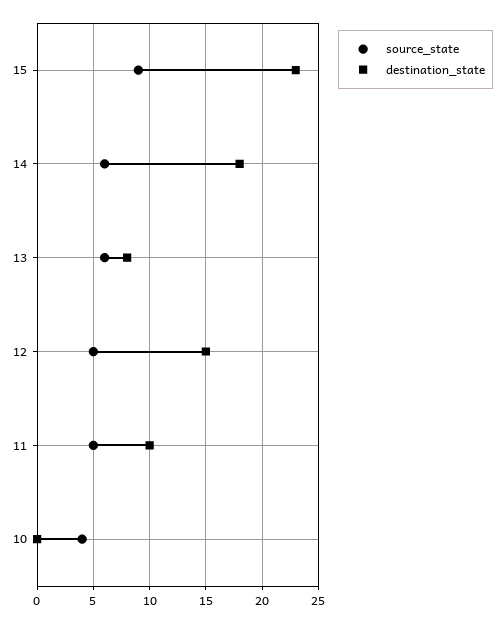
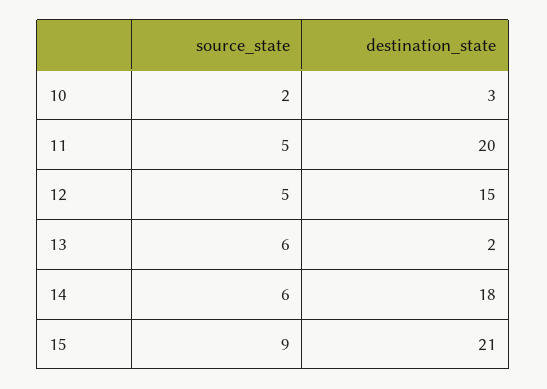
destination_state, 15: 23 -> 21
destination_state, 13: 8 -> 2
destination_state, 11: 10 -> 20
source_state, 10: 4 -> 2
destination_state, 10: 0 -> 3

